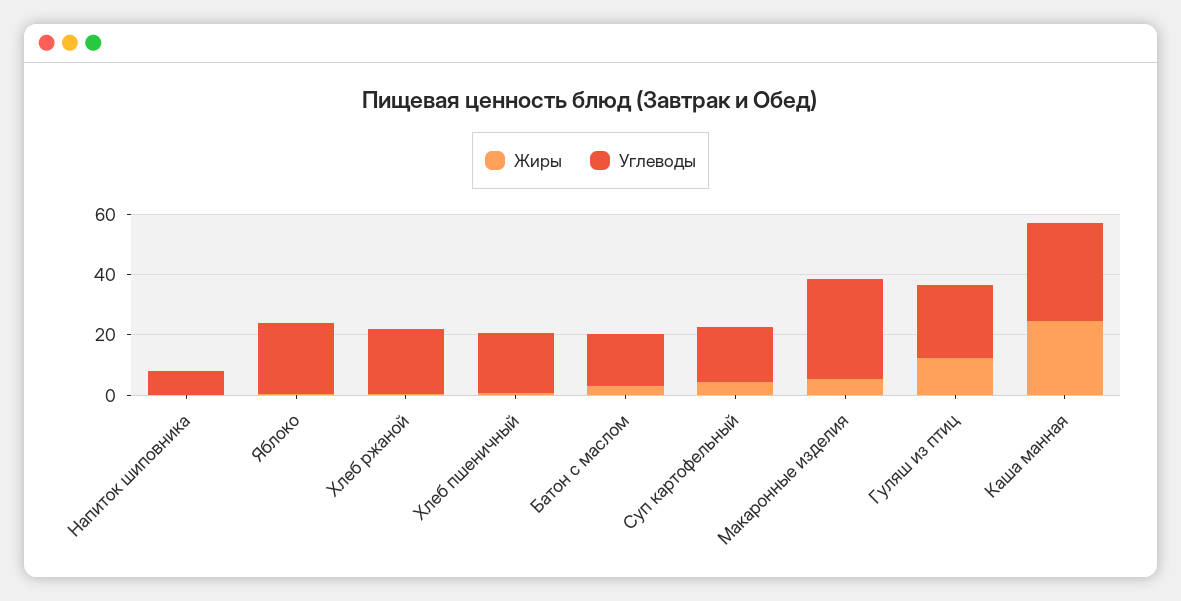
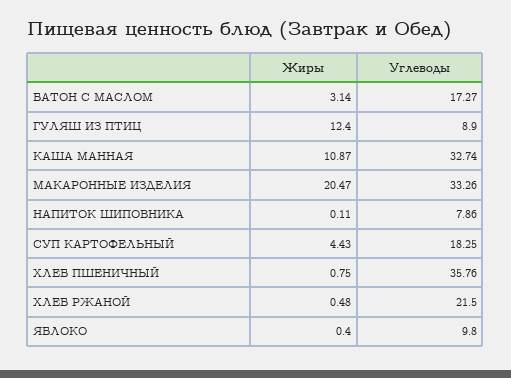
Углеводы, Яблоко: 25 -> 9.8
Углеводы, Хлеб пшеничный: 20 -> 35.76
Жиры, Макаронные изделия: 5 -> 20.47
Углеводы, Гуляш из птиц: 25 -> 8.9
Жиры, Каша манная: 25 -> 10.87

